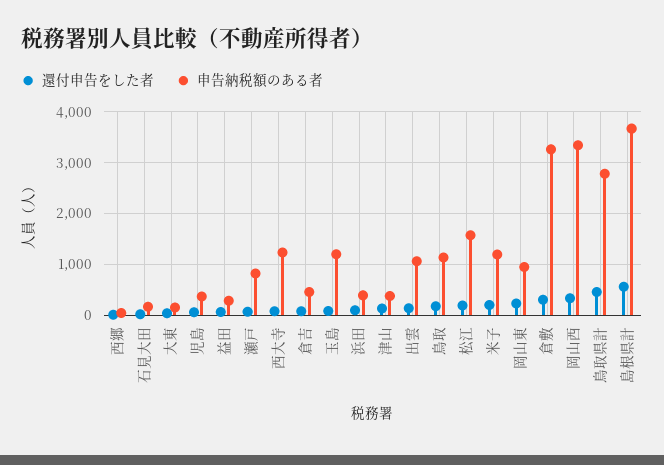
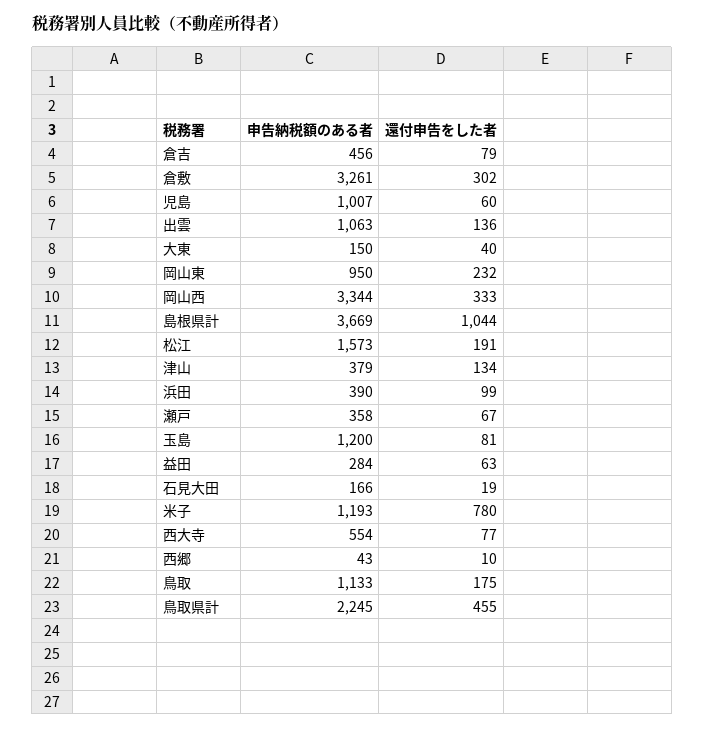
申告納税額のある者, 児島: 400 -> 1007
申告納税額のある者, 瀬戸: 800 -> 358
申告納税額のある者, 西大寺: 1200 -> 554
還付申告をした者, 米子: 200 -> 780
申告納税額のある者, 鳥取県計: 2800 -> 2245
還付申告をした者, 島根県計: 600 -> 1044

